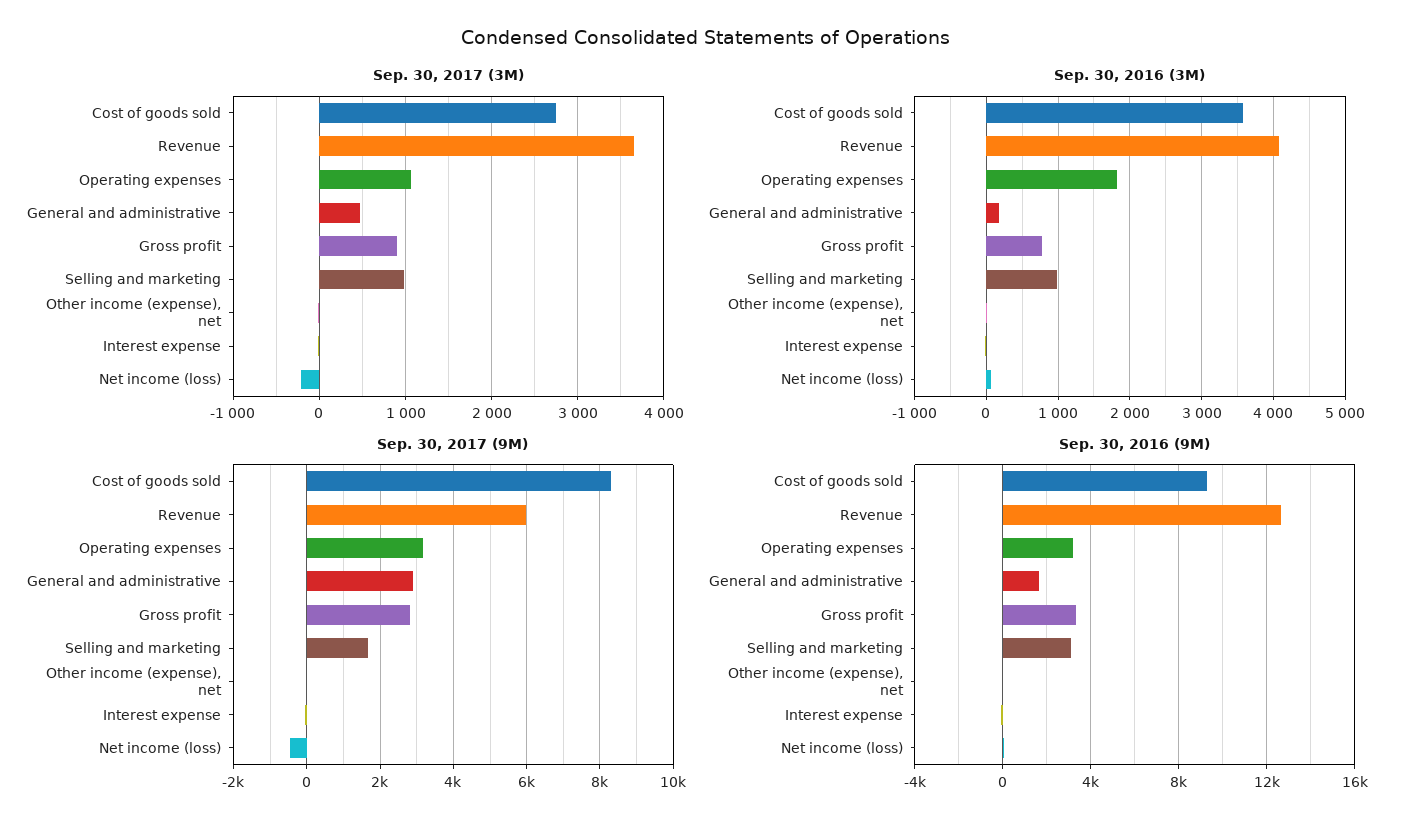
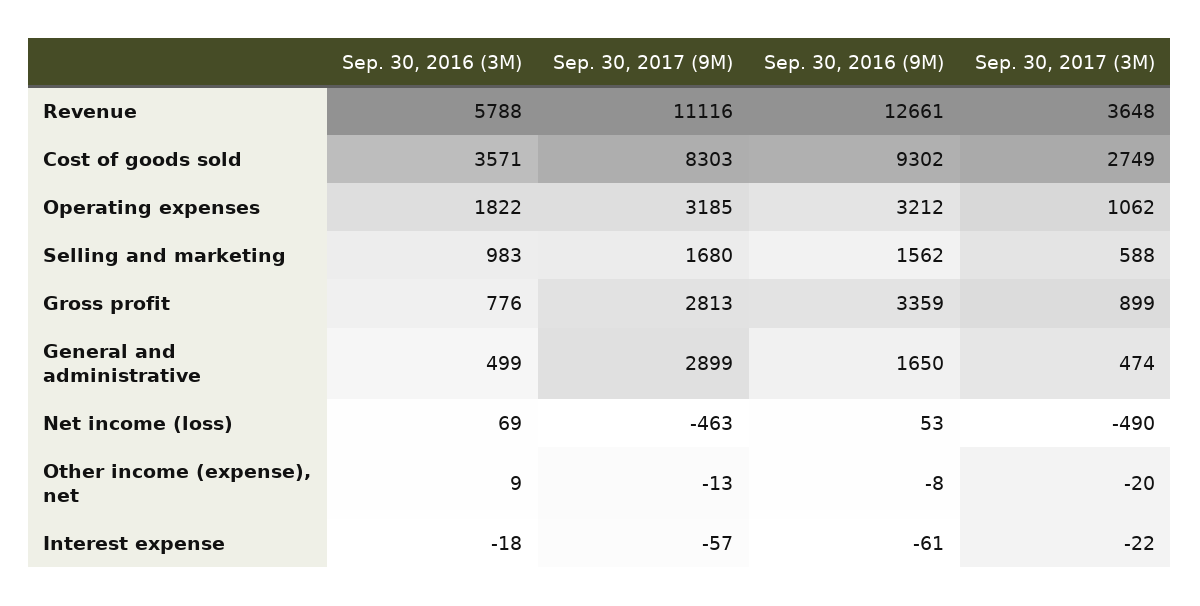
Sep. 30, 2017 (3M), Selling and marketing: 1000 -> 588
Sep. 30, 2017 (3M), Net income (loss): -200 -> -490
Sep. 30, 2016 (3M), Revenue: 4100 -> 5788
Sep. 30, 2016 (3M), General and administrative: 200 -> 499
Sep. 30, 2017 (9M), Revenue: 6000 -> 11116
Sep. 30, 2016 (9M), Selling and marketing: 3000 -> 1562

